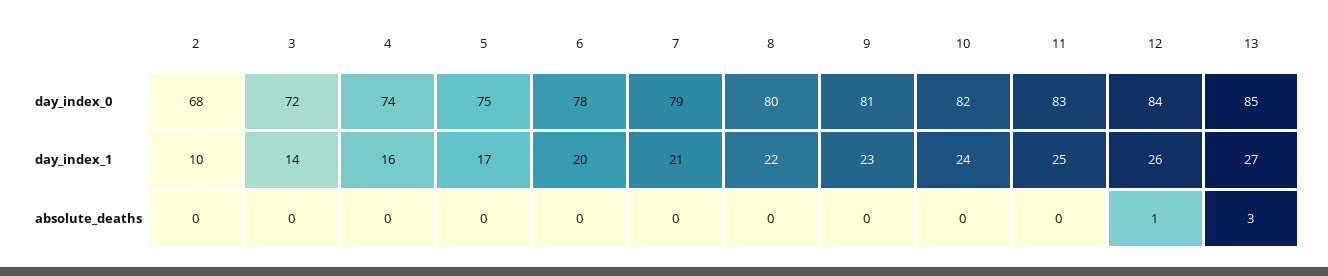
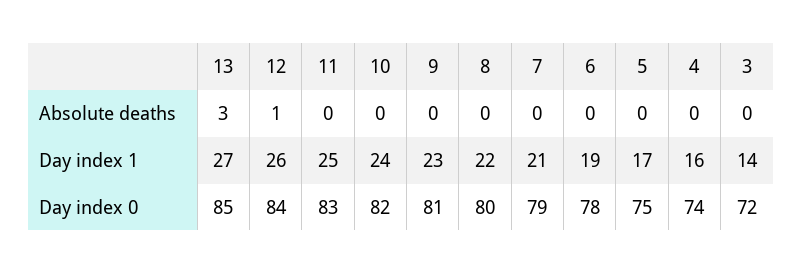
2, day_index_0: 68 -> none
2, day_index_1: 10 -> none
6, day_index_1: 20 -> 19
2, absolute_deaths: 0 -> none

